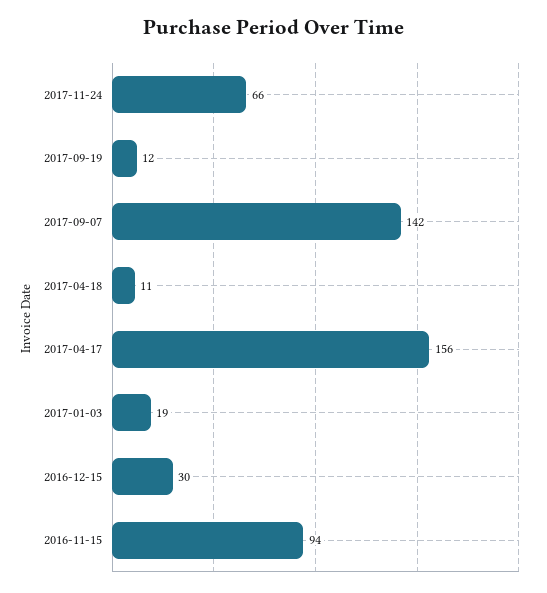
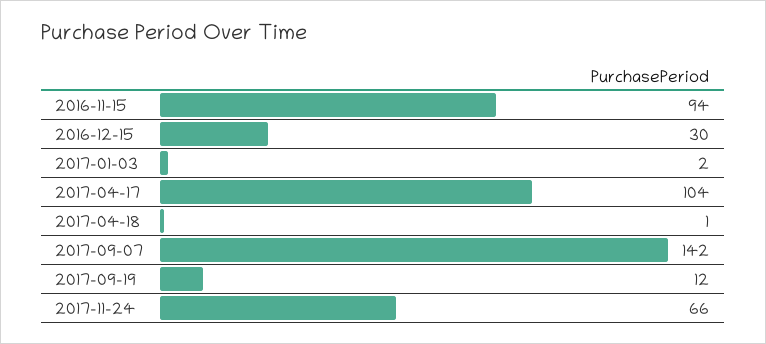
2017-04-18: 11 -> 1
2017-04-17: 156 -> 104
2017-01-03: 19 -> 2

